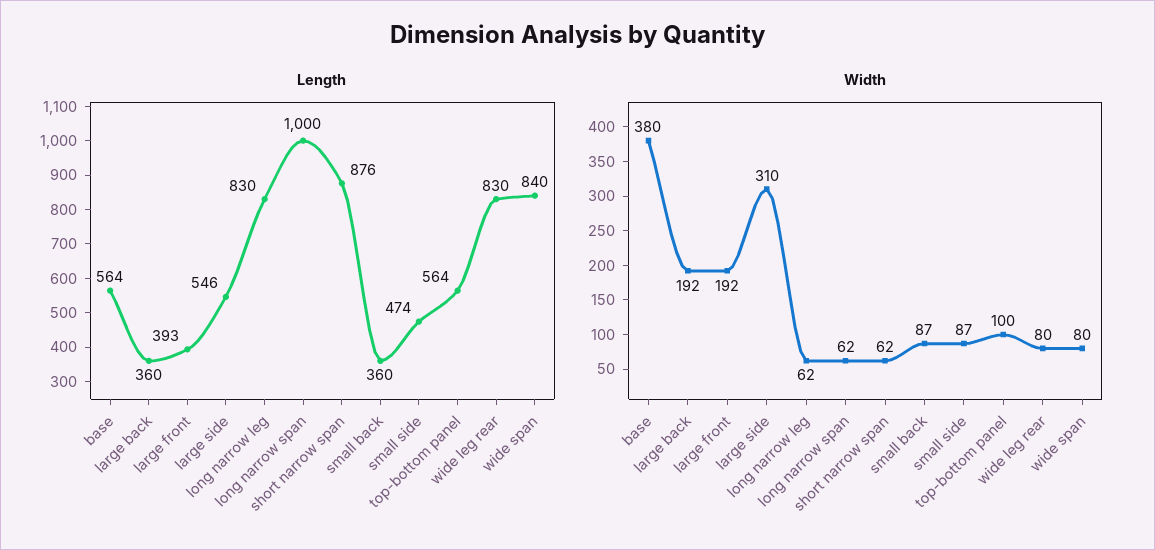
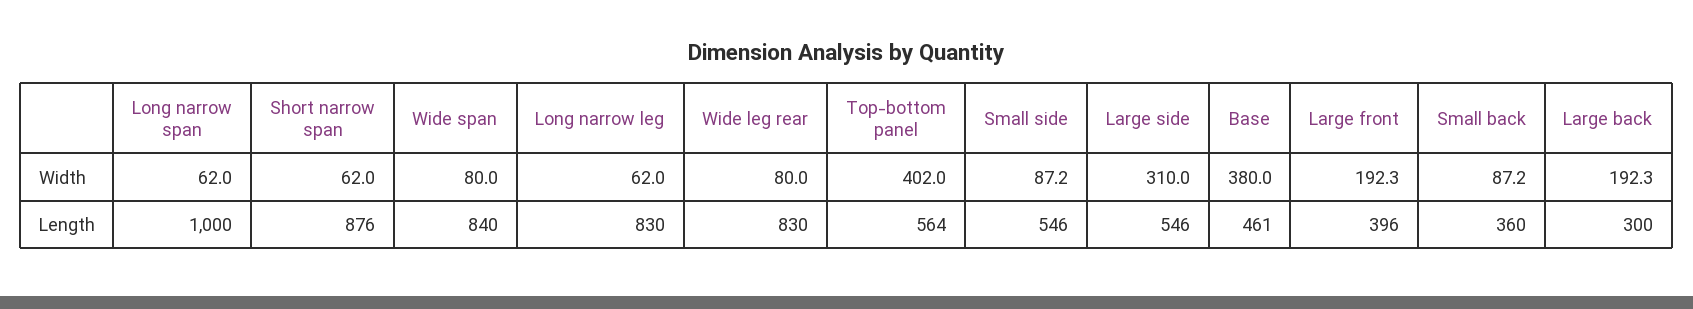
Length, base: 564 -> 461
Length, large back: 360 -> 300
Length, large front: 393 -> 396
Length, small side: 474 -> 546
Width, top-bottom panel: 100 -> 402

